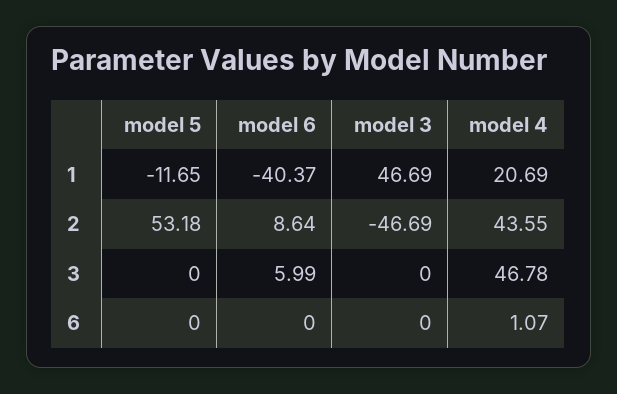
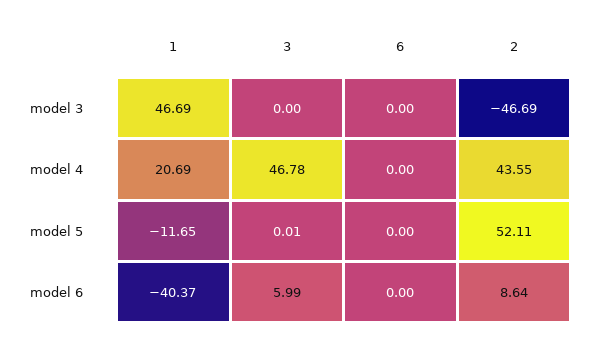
model 5, 2: 53.18 -> 52.11
model 5, 3: 0 -> 0.01
model 4, 6: 1.07 -> 0

